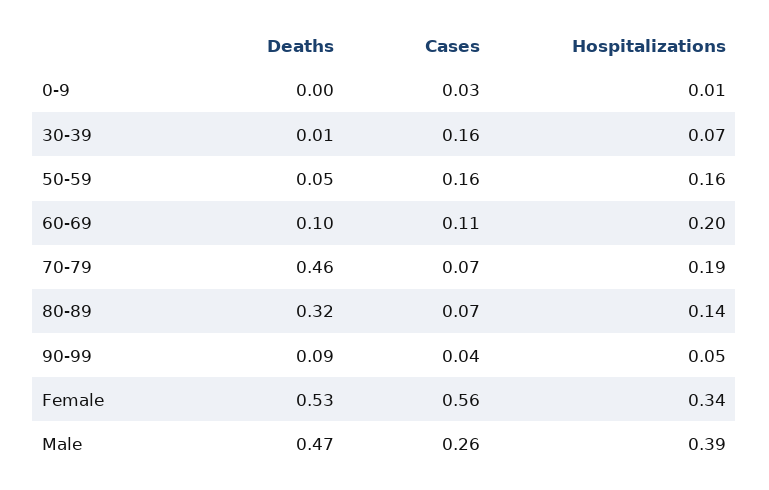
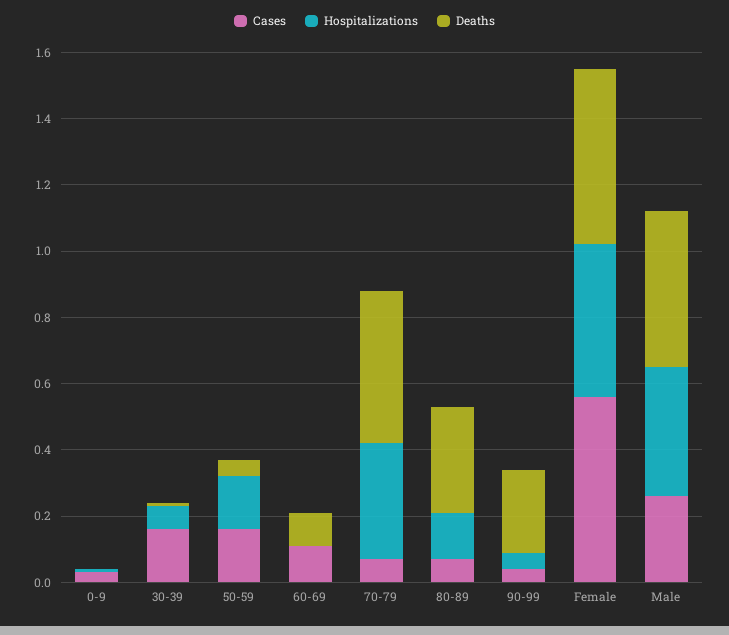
Hospitalizations, 60-69: 0.2 -> 0
Hospitalizations, 70-79: 0.19 -> 0.35
Deaths, 90-99: 0.09 -> 0.25
Hospitalizations, Female: 0.34 -> 0.45

